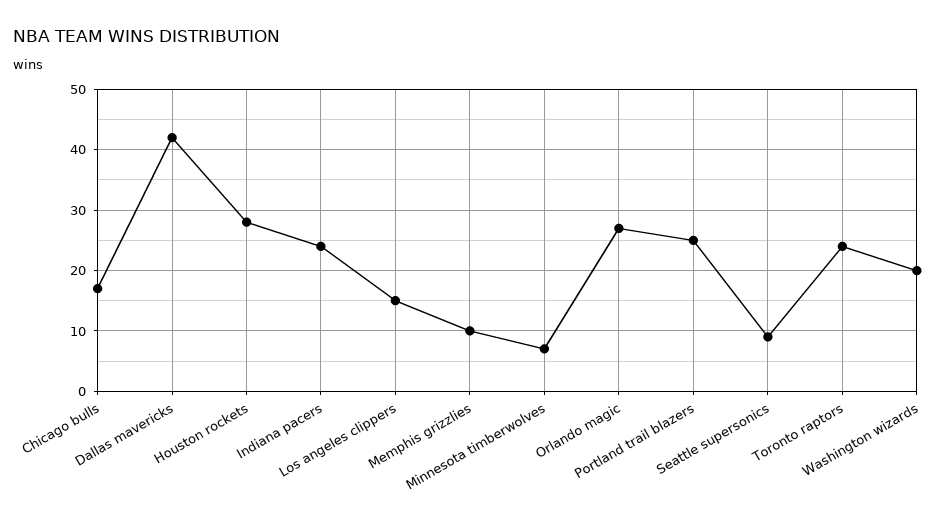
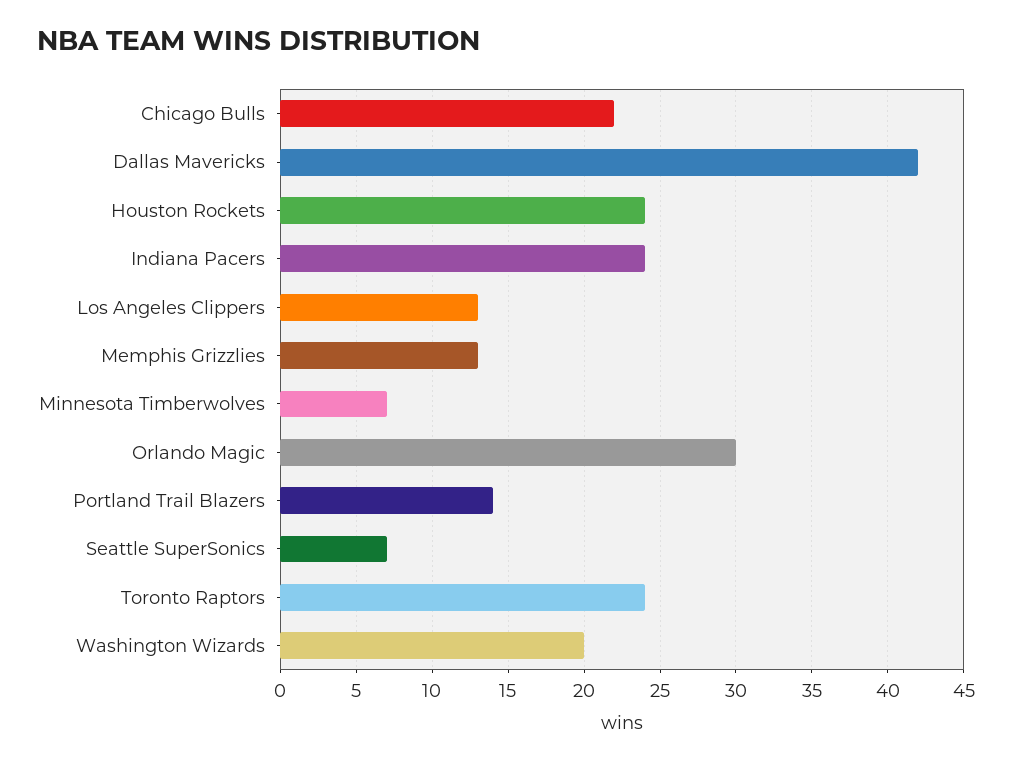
Chicago bulls: 17 -> 22
Houston rockets: 28 -> 24
Los angeles clippers: 15 -> 13
Memphis grizzlies: 10 -> 13
Orlando magic: 27 -> 30
Portland trail blazers: 25 -> 14
Seattle supersonics: 9 -> 7

